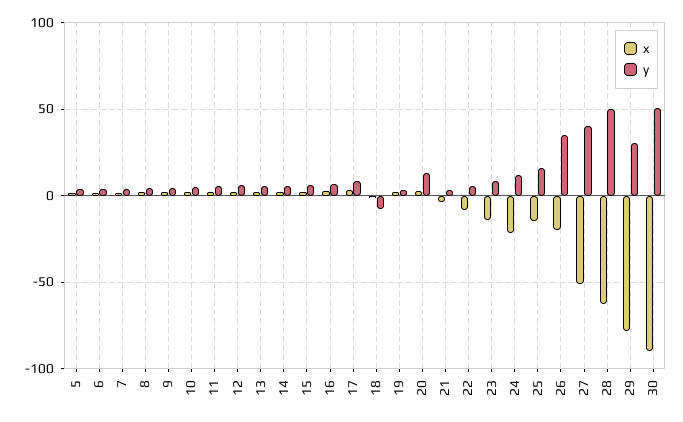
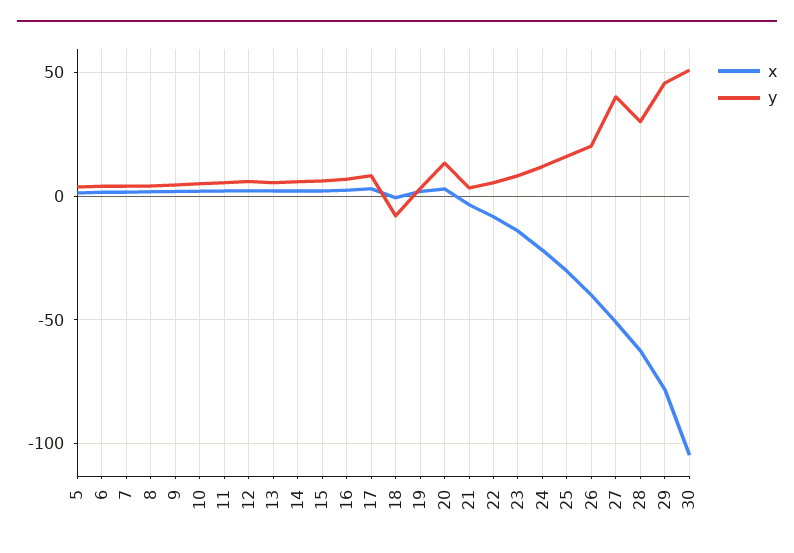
x, 25: -15 -> -30
x, 26: -20 -> -40
y, 26: 35 -> 20
y, 28: 50 -> 30
y, 29: 30 -> 45
x, 30: -90 -> -105

